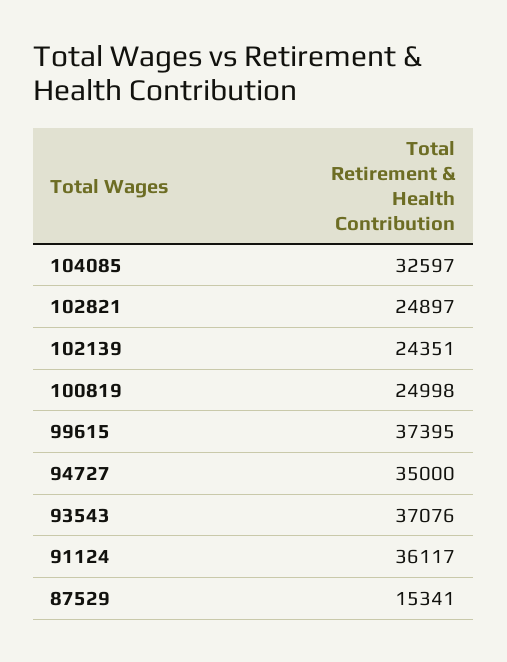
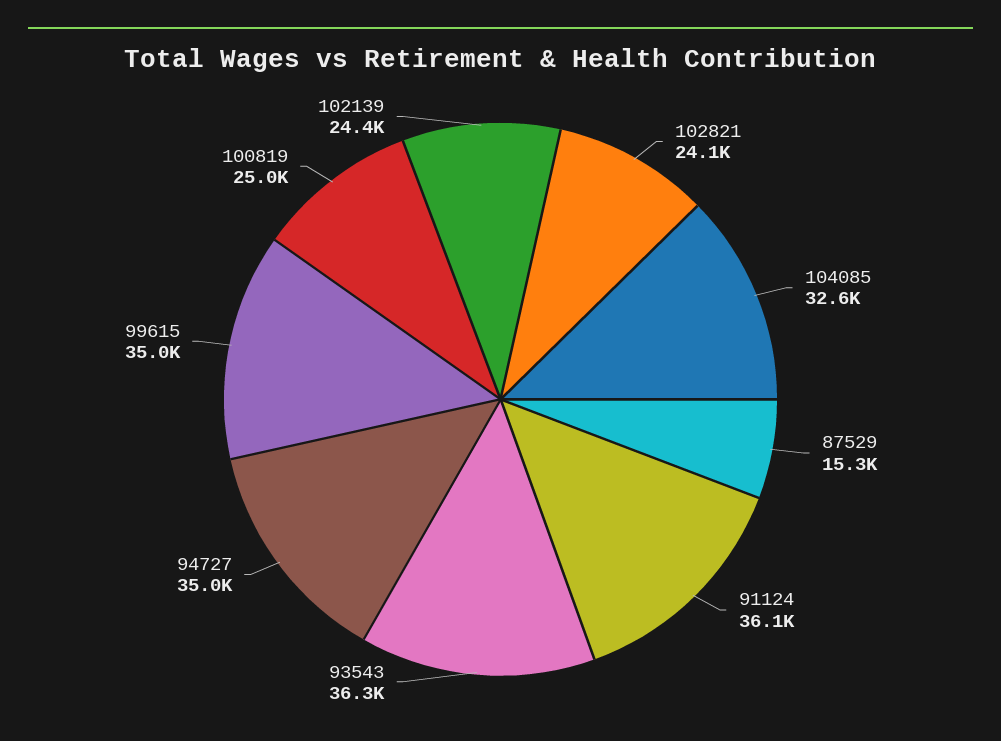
102821: 24897 -> 24100
99615: 37395 -> 35000
93543: 37076 -> 36300

